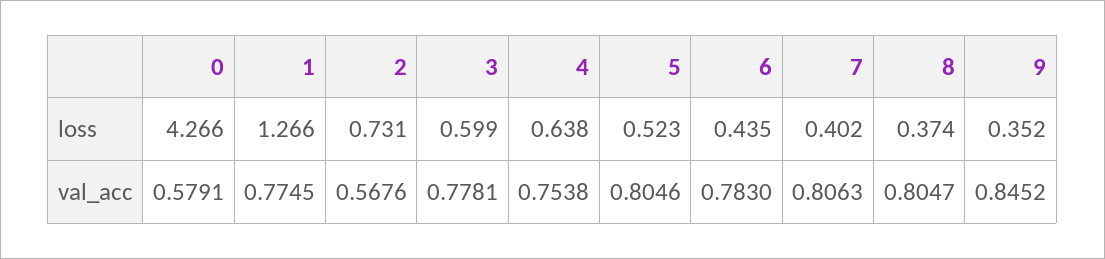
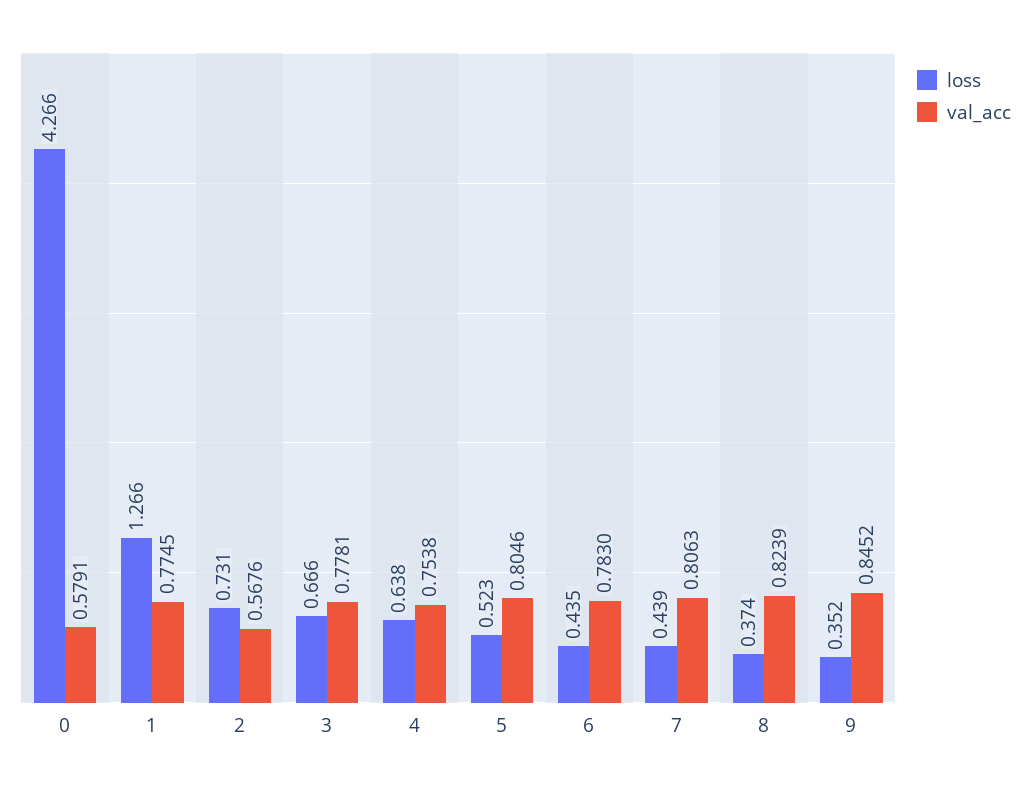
loss, 3: 0.599 -> 0.666
loss, 7: 0.402 -> 0.439
val_acc, 8: 0.8047 -> 0.8239

